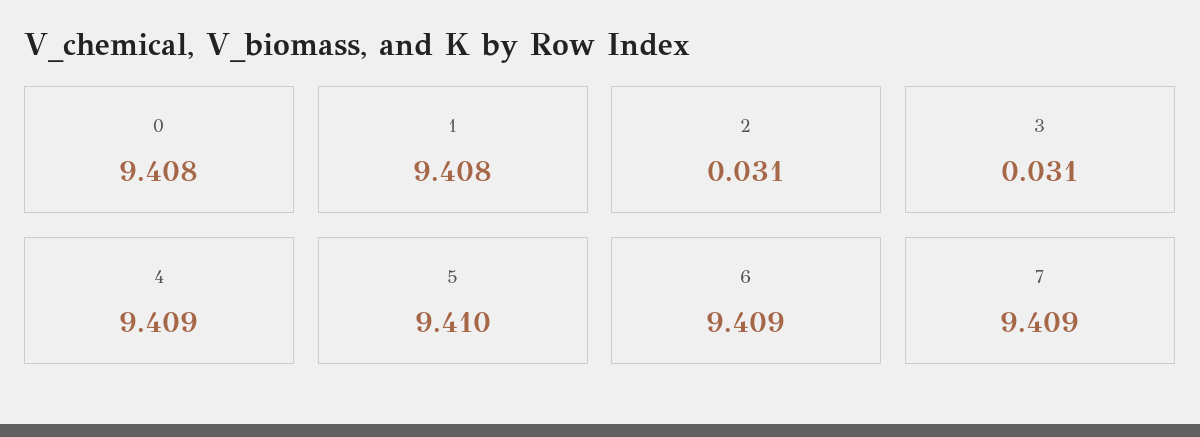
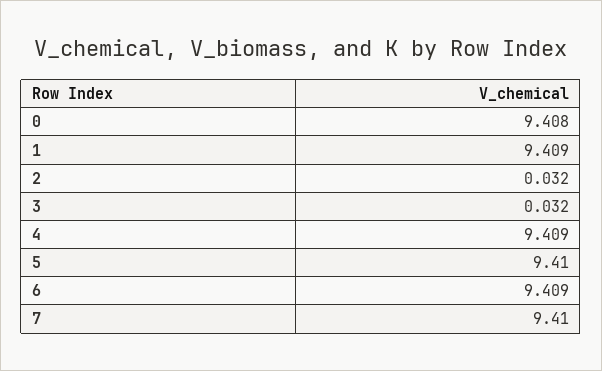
1: 9.408 -> 9.409
2: 0.031 -> 0.032
3: 0.031 -> 0.032
7: 9.409 -> 9.41

